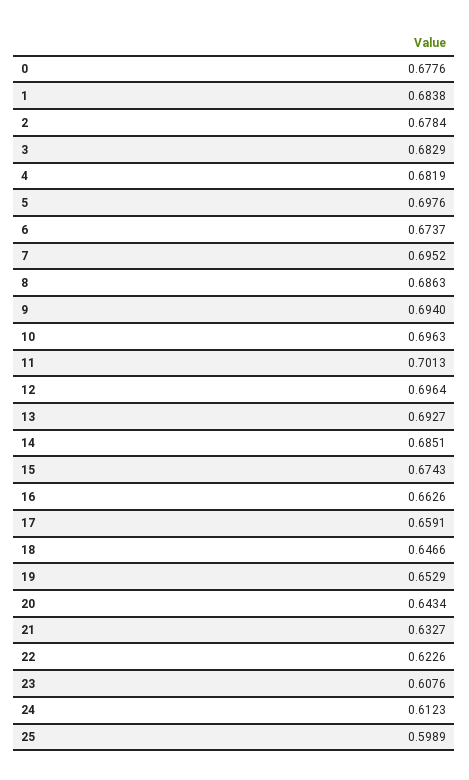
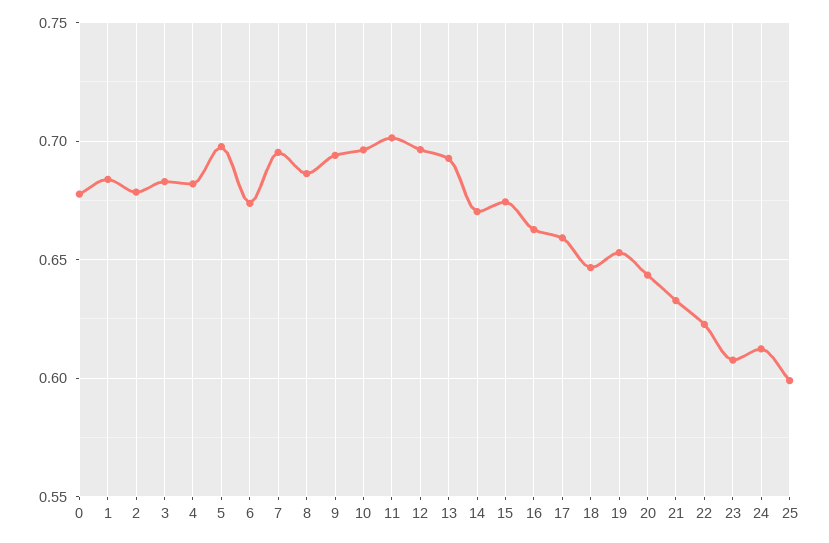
14: 0.6851 -> 0.67

